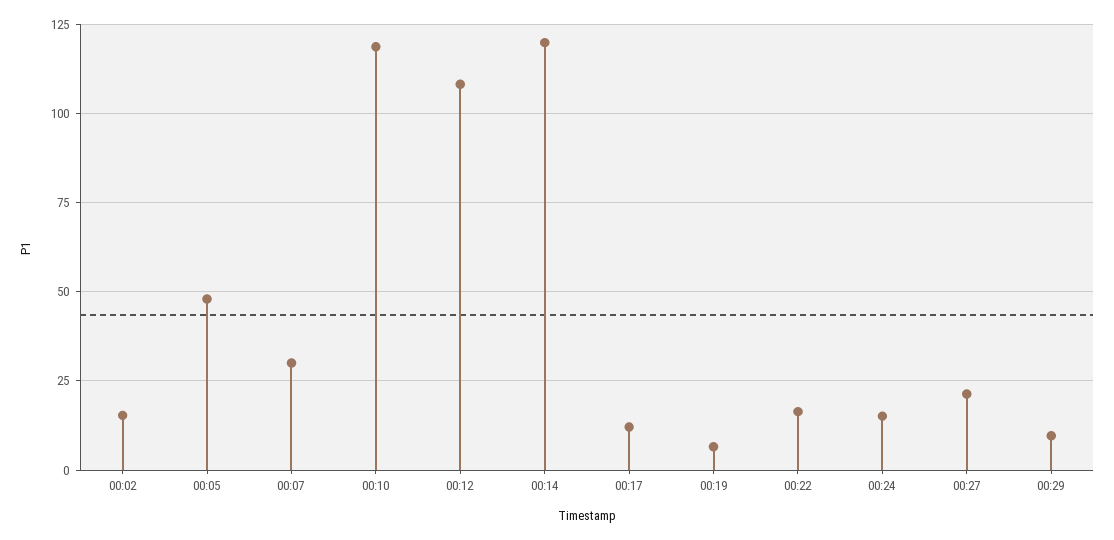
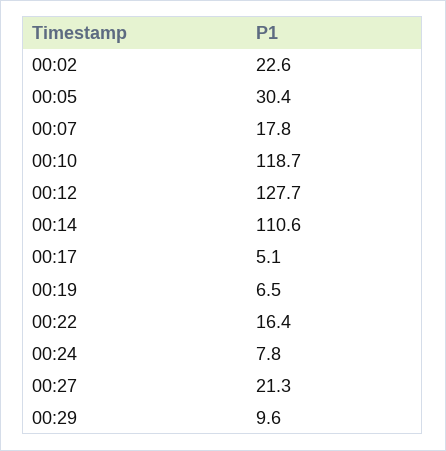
00:02: 15 -> 22.6
00:05: 47.5 -> 30.4
00:07: 30 -> 17.8
00:12: 107.5 -> 127.7
00:14: 120 -> 110.6
00:17: 12.5 -> 5.1
00:24: 15 -> 7.8

